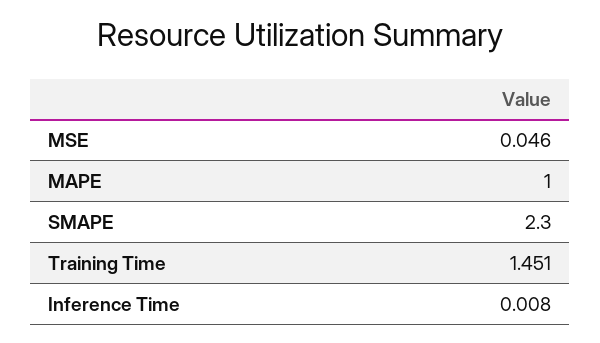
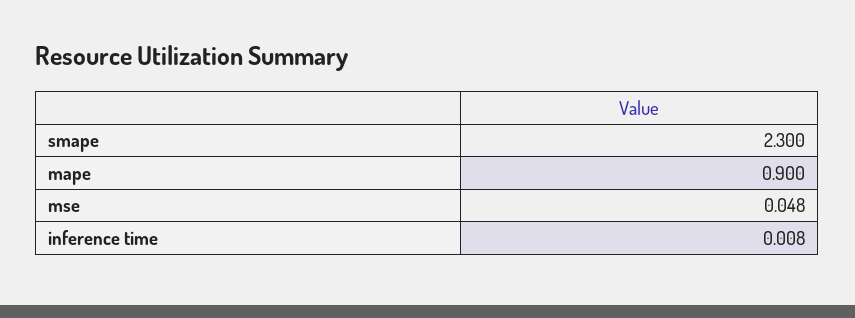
MSE: 0.046 -> 0.048
MAPE: 1 -> 0.9
Training Time: 1.451 -> none

